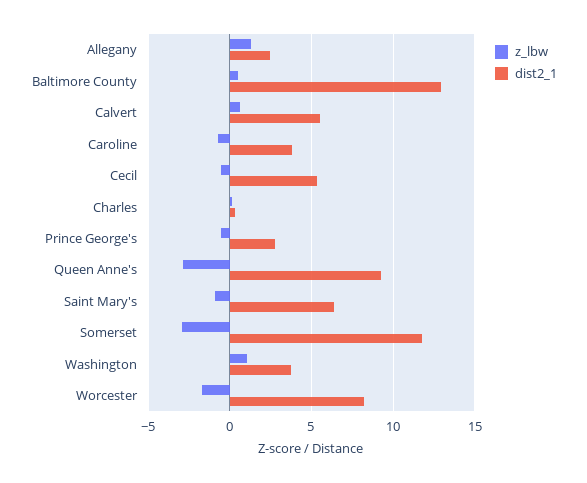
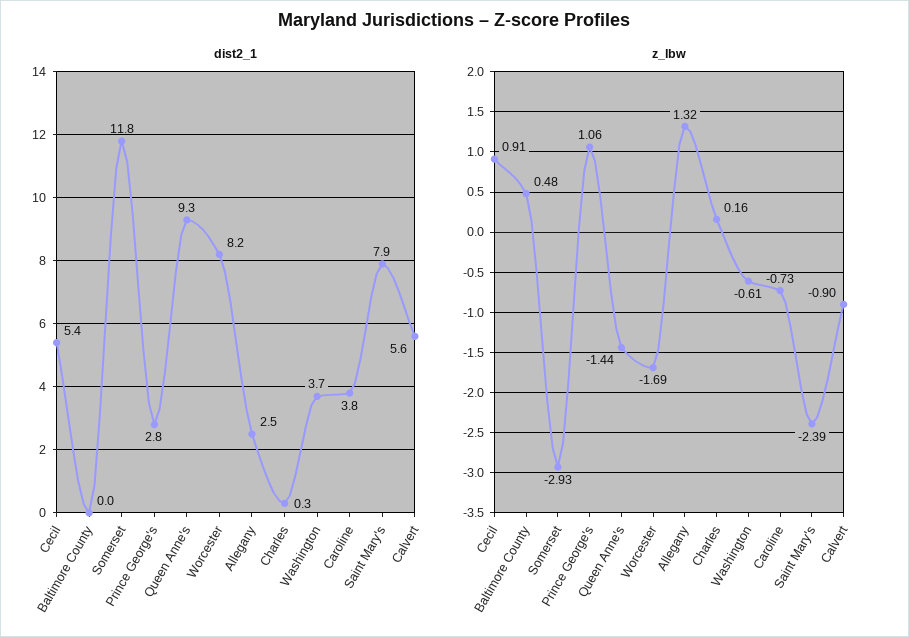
dist2_1, Baltimore County: 13 -> 0
z_lbw, Calvert: 0.5 -> -0.9
z_lbw, Cecil: -0.5 -> 0.91
z_lbw, Prince George's: -0.5 -> 1.06
z_lbw, Queen Anne's: -3 -> -1.44
z_lbw, Saint Mary's: -1 -> -2.39
dist2_1, Saint Mary's: 6.5 -> 7.9
z_lbw, Washington: 1 -> -0.61

